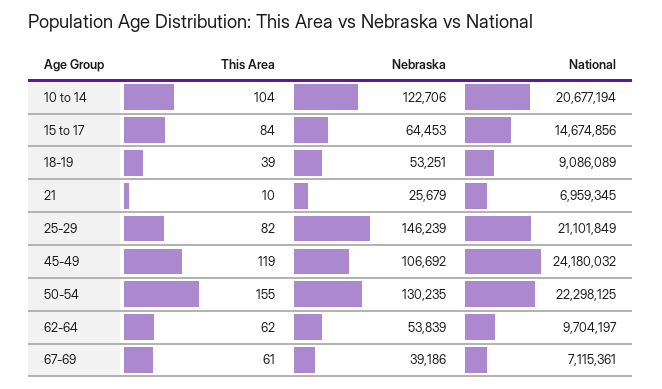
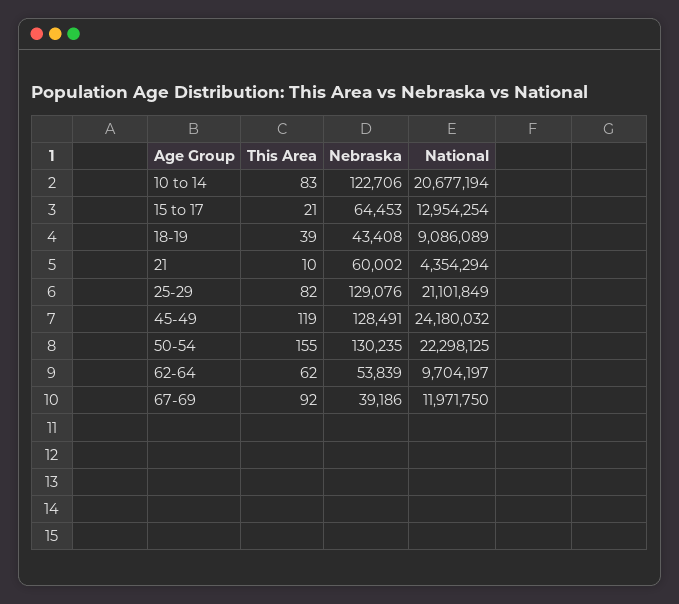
This Area, 10 to 14: 104 -> 83
This Area, 15 to 17: 84 -> 21
National, 15 to 17: 14674856 -> 12954254
Nebraska, 18-19: 53251 -> 43408
Nebraska, 21: 25679 -> 60002
National, 21: 6959345 -> 4354294
Nebraska, 25-29: 146239 -> 129076
Nebraska, 45-49: 106692 -> 128491
This Area, 67-69: 61 -> 92
National, 67-69: 7115361 -> 11971750

